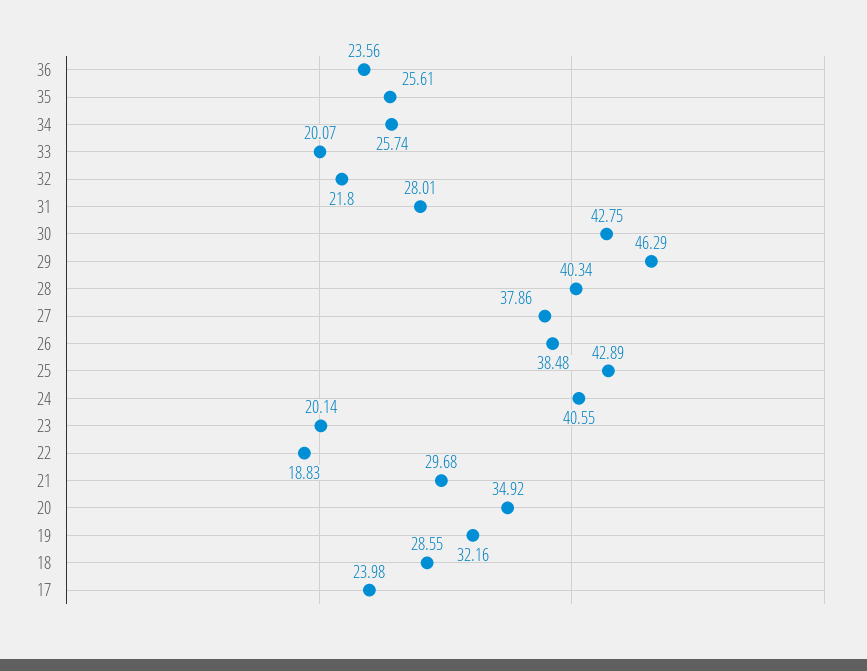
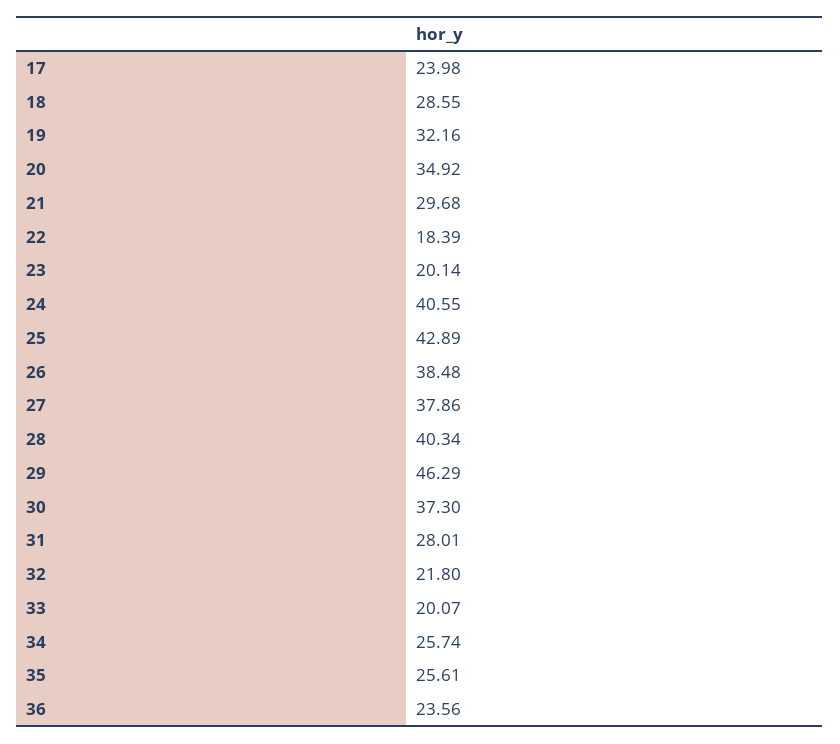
30: 42.75 -> 37.3
22: 18.83 -> 18.39

